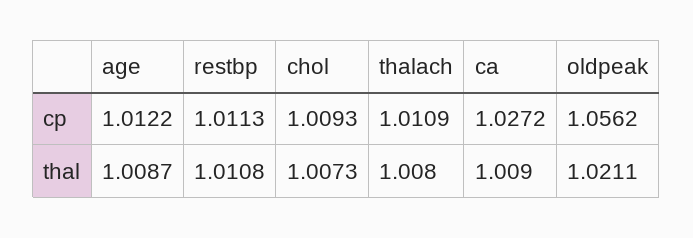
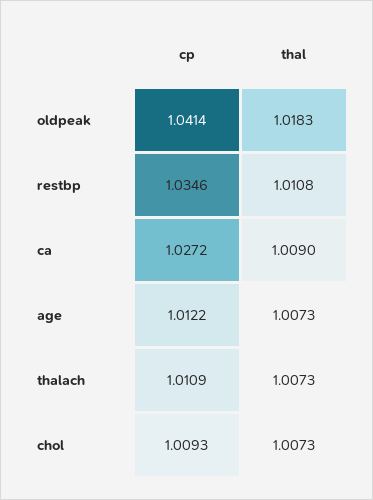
restbp, cp: 1.0113 -> 1.0346
oldpeak, cp: 1.0562 -> 1.0414
age, thal: 1.0087 -> 1.0073
thalach, thal: 1.008 -> 1.0073
oldpeak, thal: 1.0211 -> 1.0183

